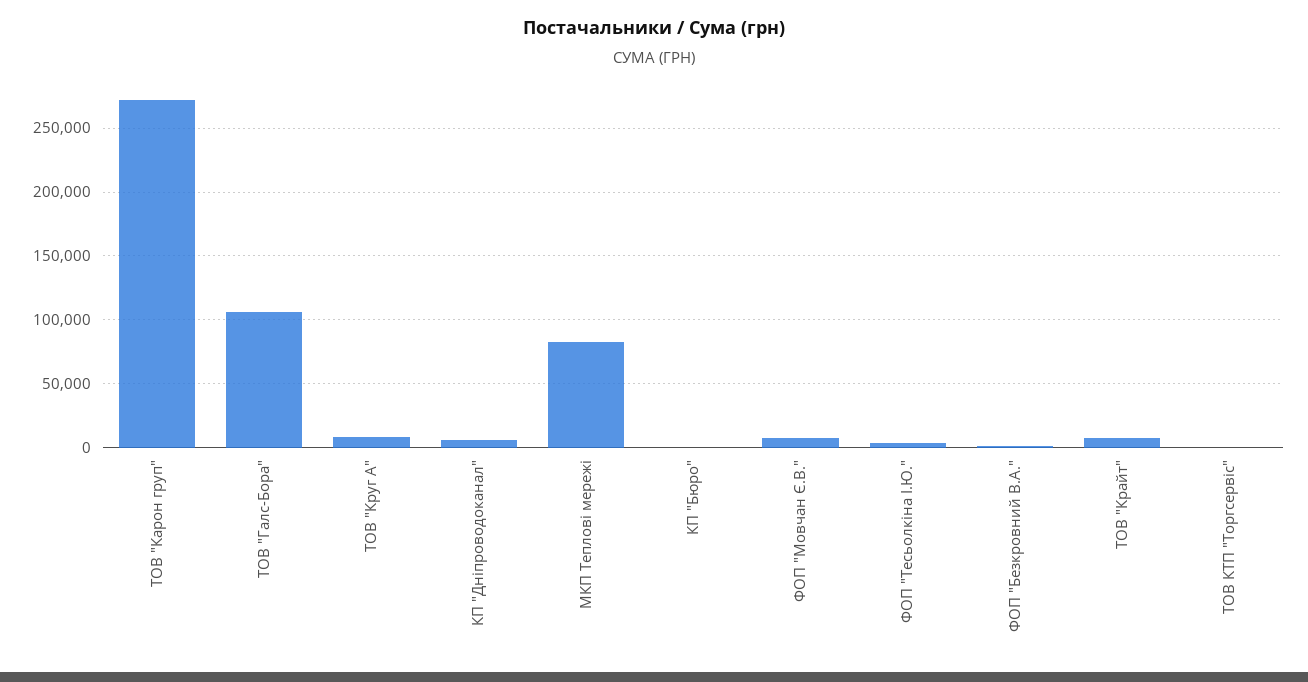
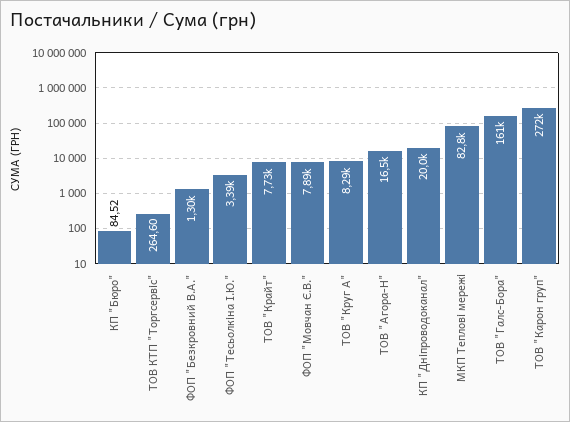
ТОВ "Галс-Бора": 105000 -> 161000
КП "Дніпроводоканал": 5000 -> 20000
ТОВ "Агора-Н": none -> 16500

